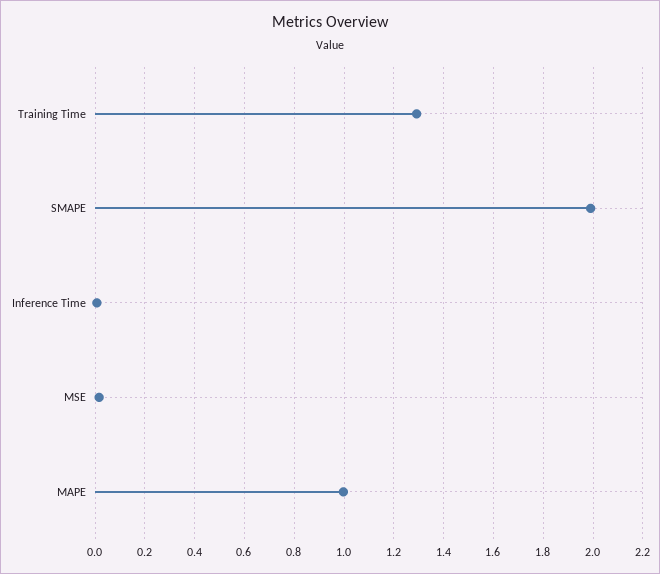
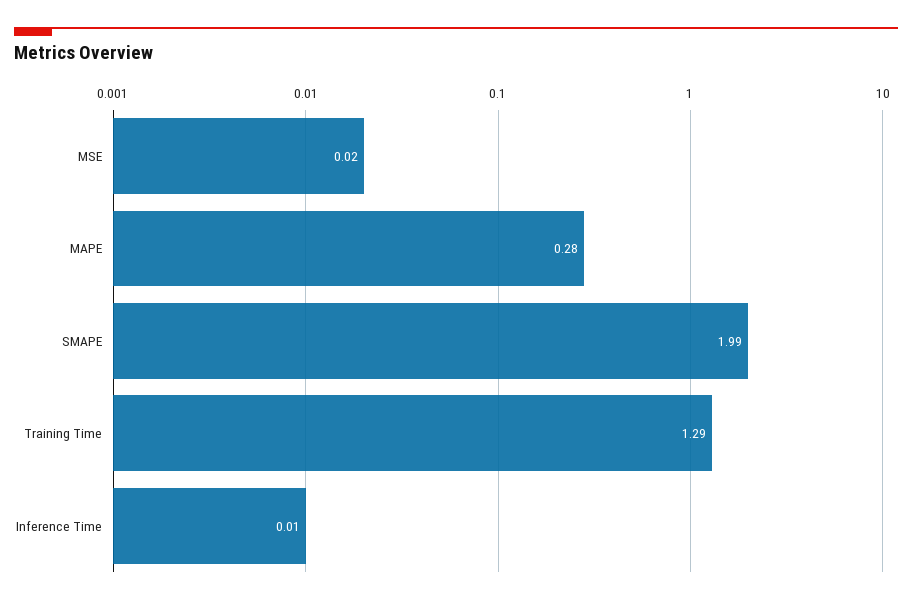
MAPE: 1 -> 0.28

